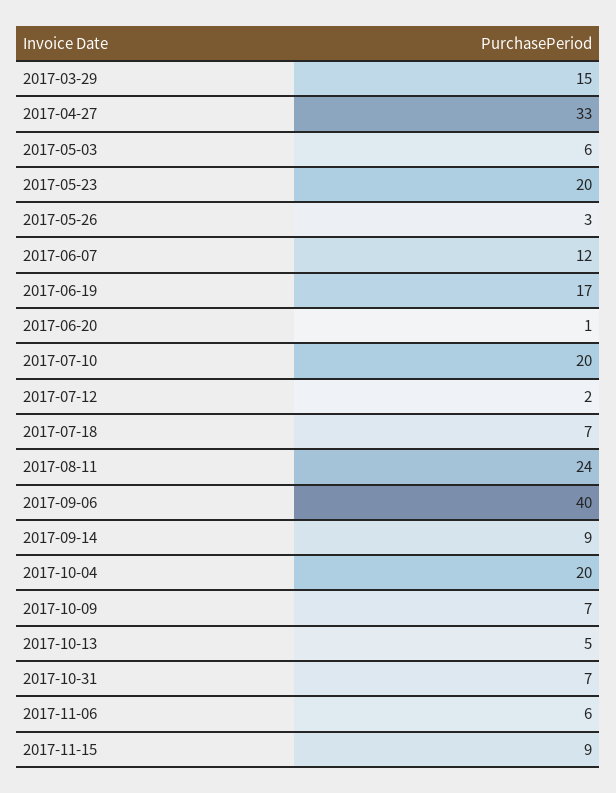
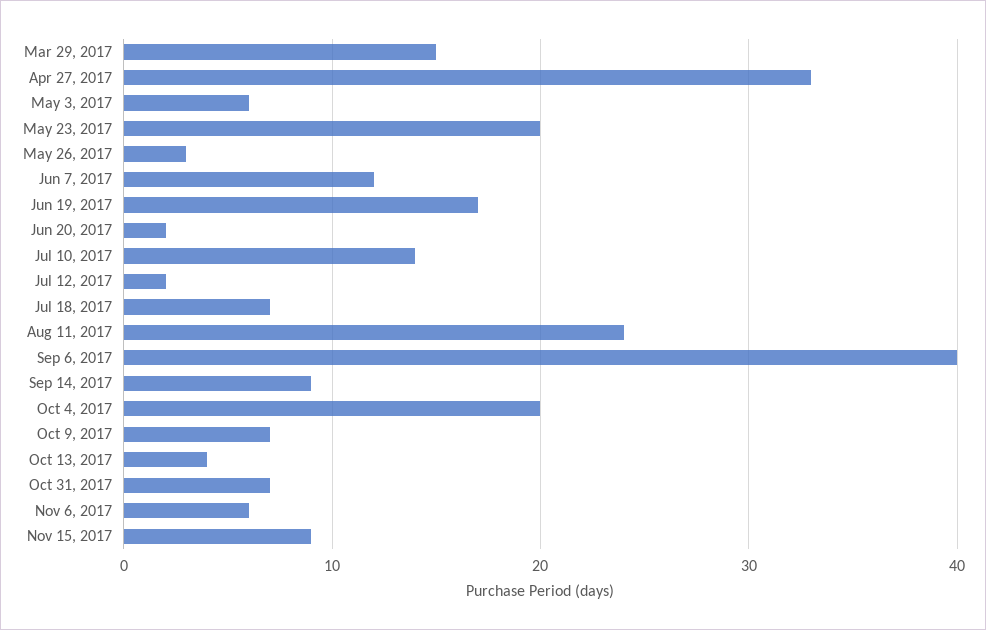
2017-06-20: 1 -> 2
2017-07-10: 20 -> 14
2017-10-13: 5 -> 4

